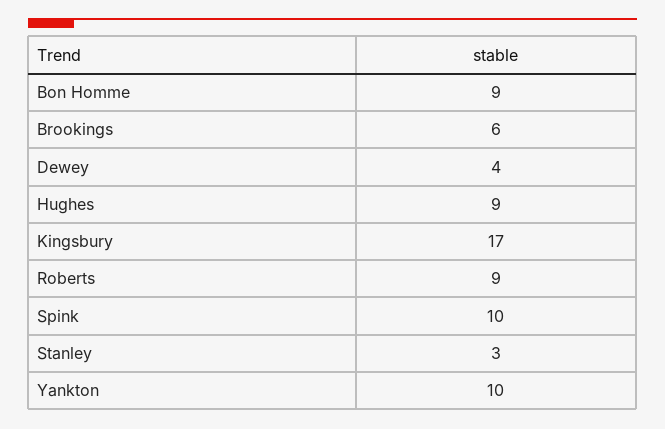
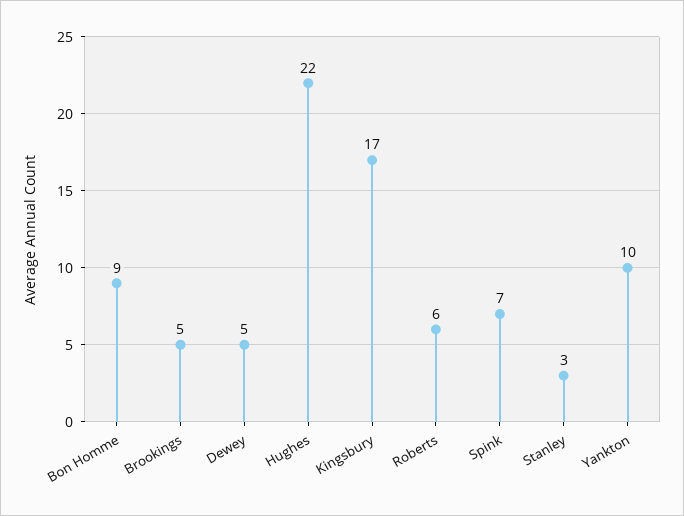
Brookings: 6 -> 5
Dewey: 4 -> 5
Hughes: 9 -> 22
Roberts: 9 -> 6
Spink: 10 -> 7

